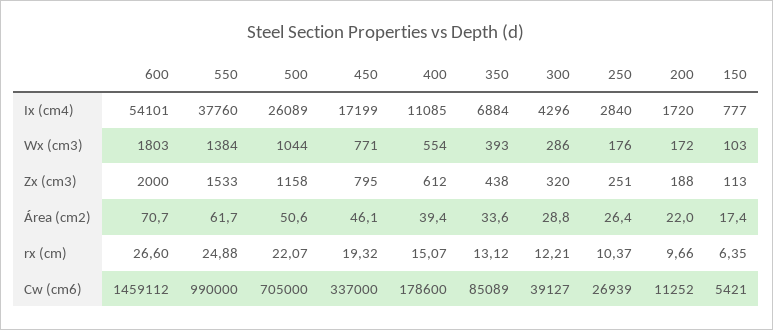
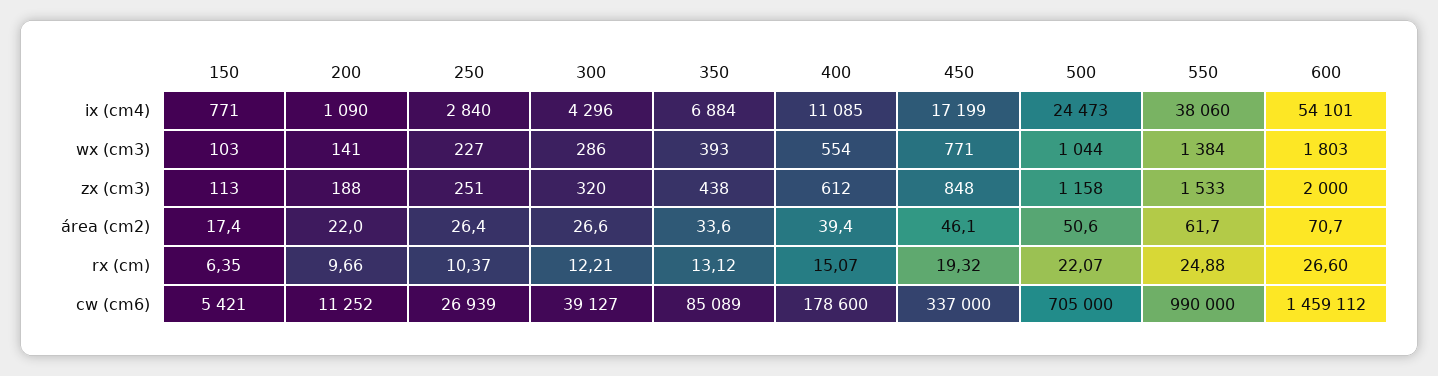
550, Ix (cm4): 37760 -> 38060
500, Ix (cm4): 26089 -> 24473
200, Ix (cm4): 1720 -> 1090
150, Ix (cm4): 777 -> 771
250, Wx (cm3): 176 -> 227
200, Wx (cm3): 172 -> 141
450, Zx (cm3): 795 -> 848
300, Área (cm2): 28.8 -> 26.6

